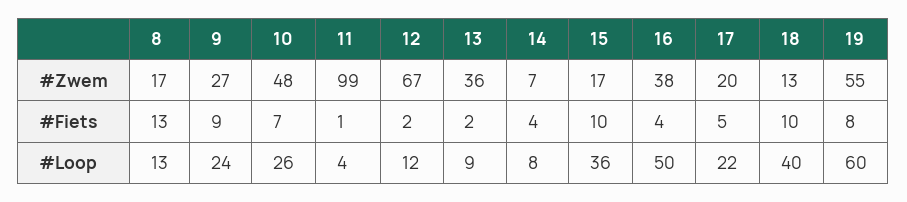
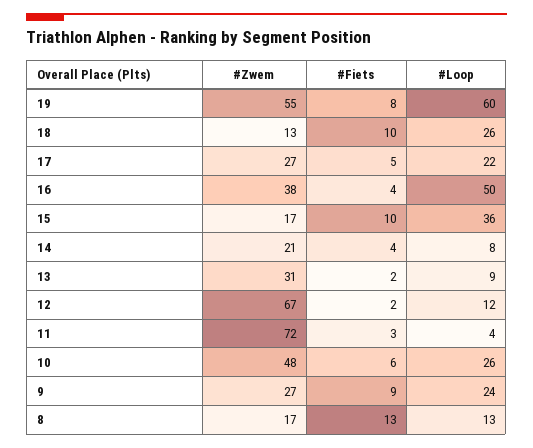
11, #Zwem: 99 -> 72
13, #Zwem: 36 -> 31
14, #Zwem: 7 -> 21
17, #Zwem: 20 -> 27
10, #Fiets: 7 -> 6
11, #Fiets: 1 -> 3
18, #Loop: 40 -> 26

